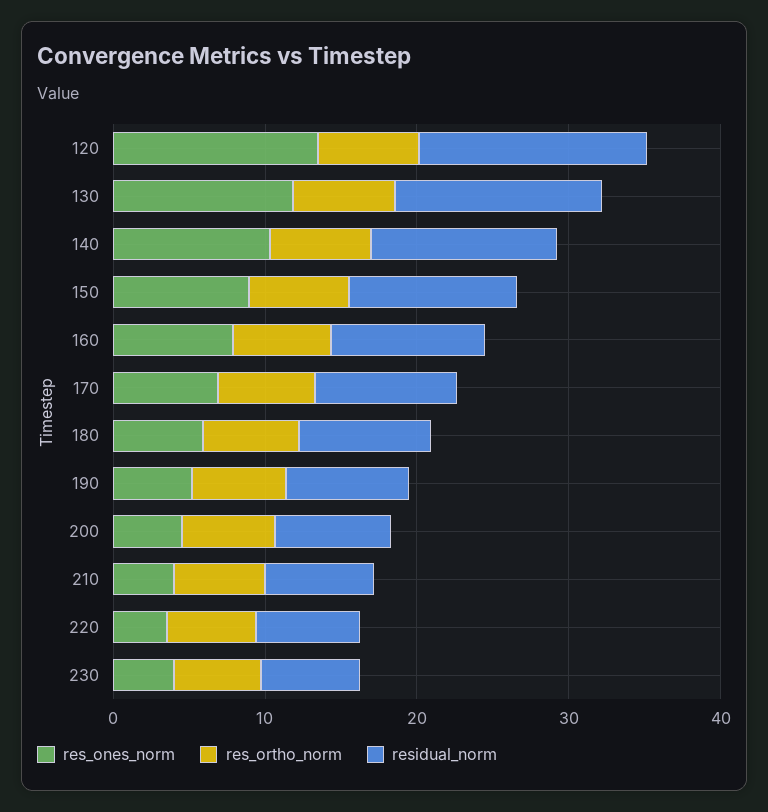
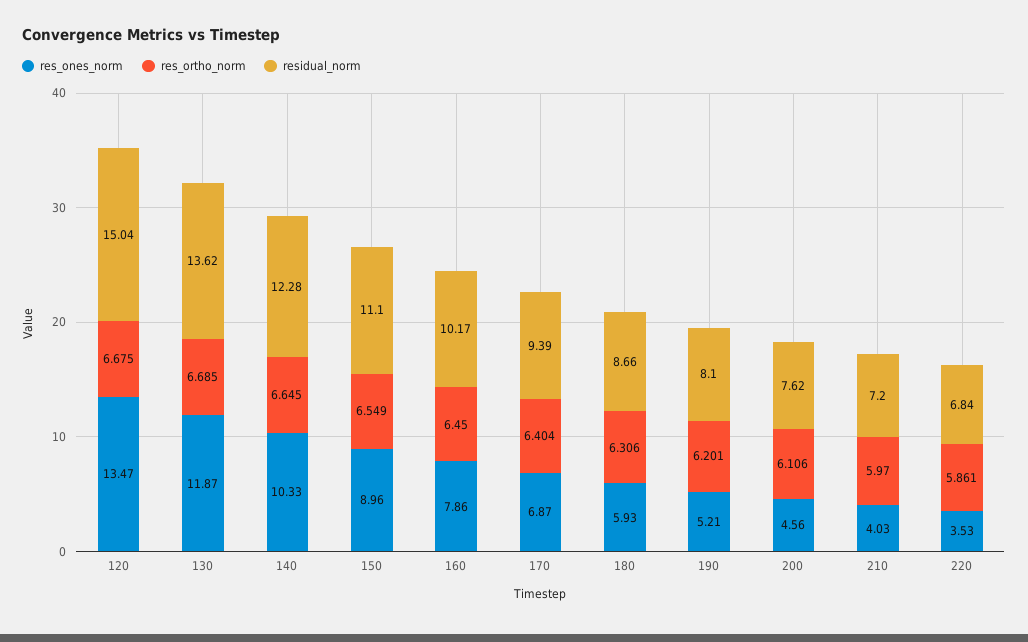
res_ones_norm, 230: 4 -> none
res_ortho_norm, 230: 6 -> none
residual_norm, 230: 6 -> none

